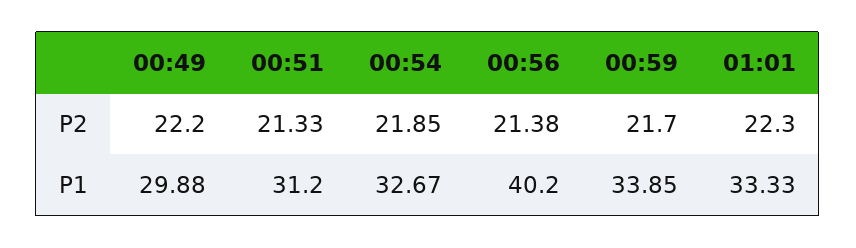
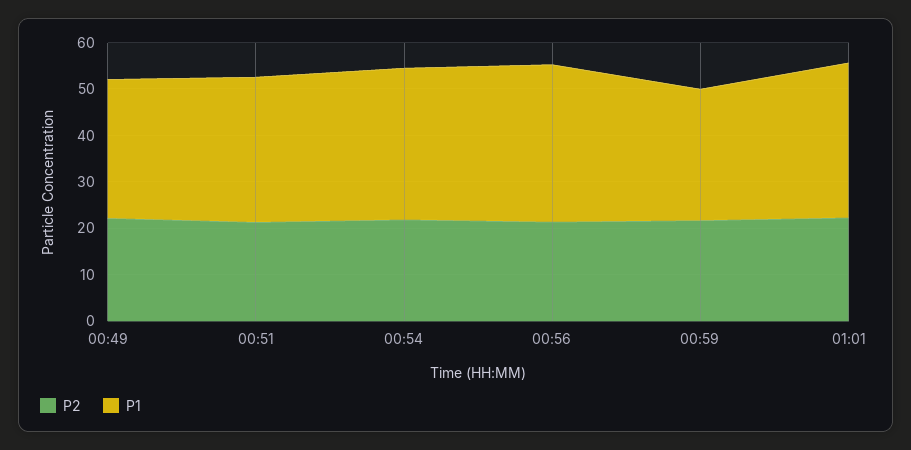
P1, 00:56: 40.2 -> 34
P1, 00:59: 33.85 -> 28

